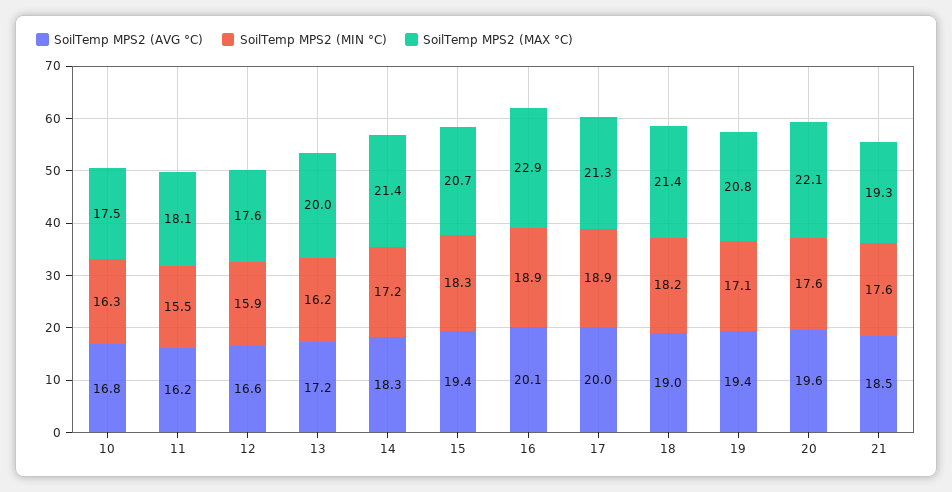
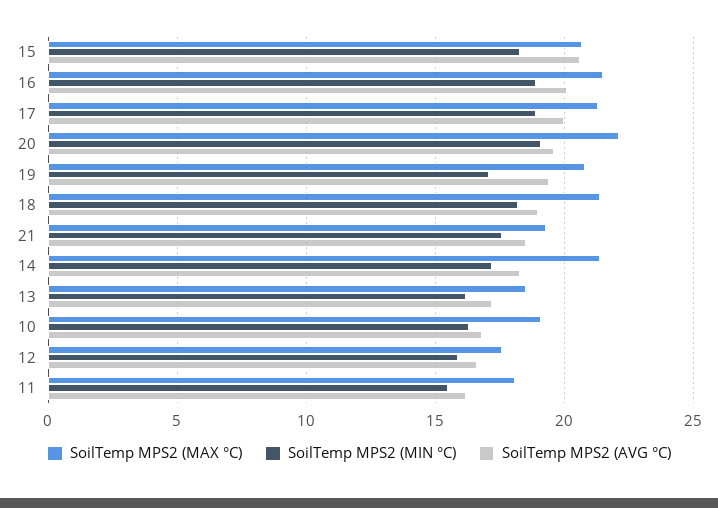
SoilTemp MPS2 (MAX °C), 10: 17.5 -> 19
SoilTemp MPS2 (MAX °C), 13: 20 -> 18.5
SoilTemp MPS2 (AVG °C), 15: 19.4 -> 20.5
SoilTemp MPS2 (MAX °C), 16: 22.9 -> 21.5
SoilTemp MPS2 (MIN °C), 20: 17.6 -> 19

